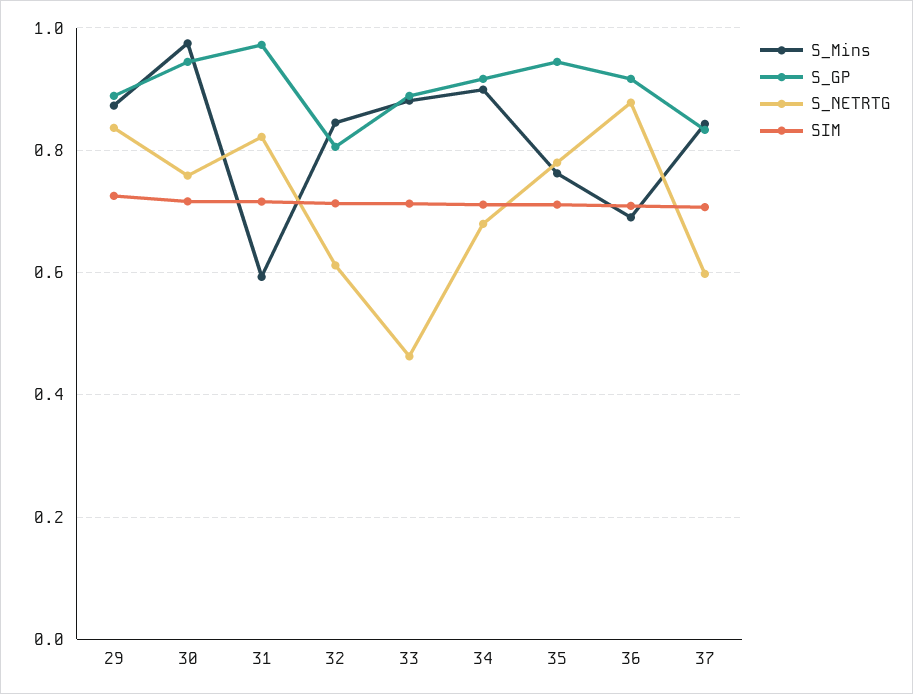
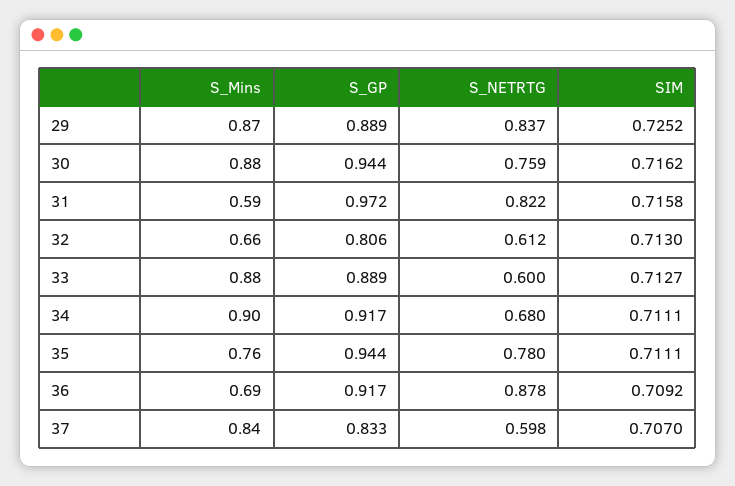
S_Mins, 30: 0.98 -> 0.88
S_Mins, 32: 0.84 -> 0.66
S_NETRTG, 33: 0.46 -> 0.6

